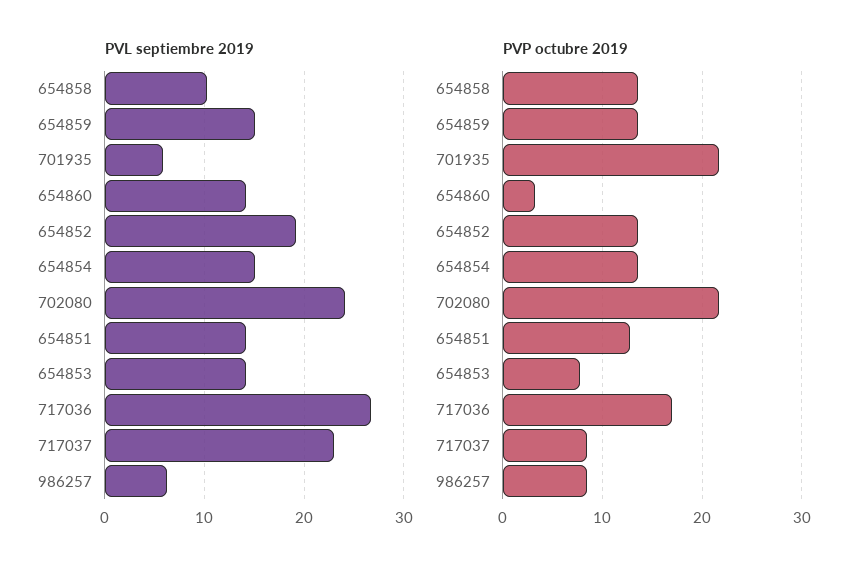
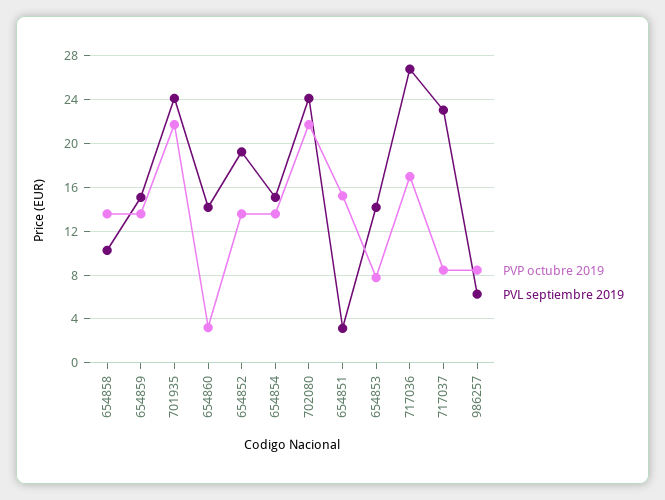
PVL septiembre 2019, 701935: 6 -> 24
PVL septiembre 2019, 654851: 14 -> 3
PVP octubre 2019, 654851: 13 -> 15

